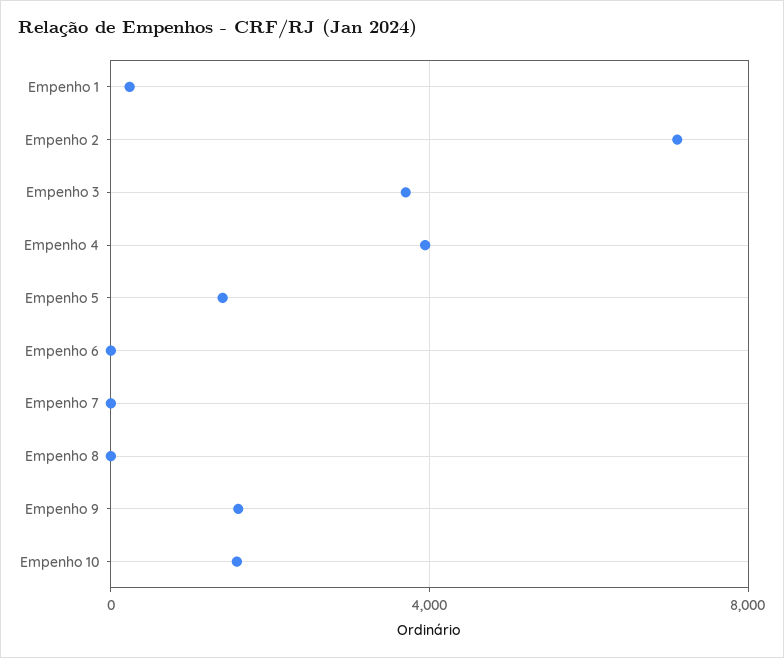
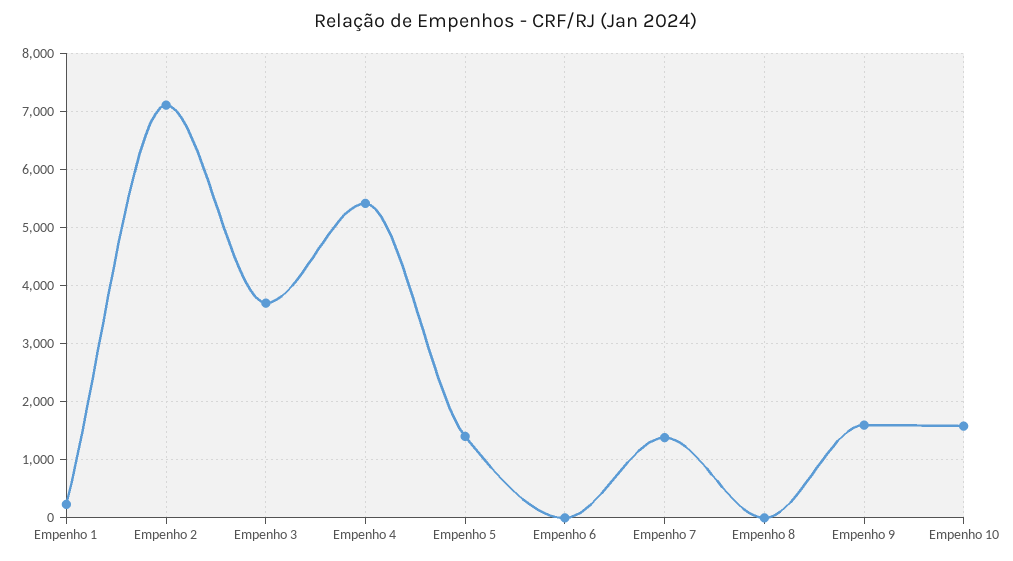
Empenho 4: 4000 -> 5400
Empenho 7: 0 -> 1400

